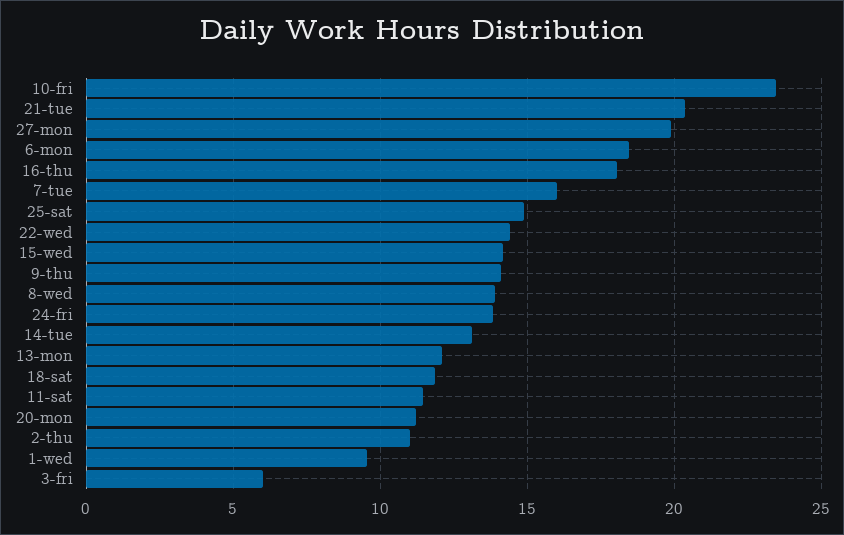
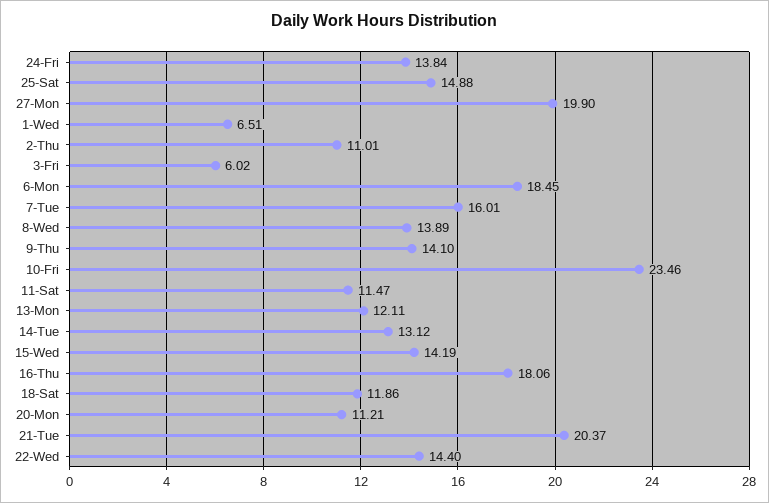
1-wed: 9.5 -> 6.51

